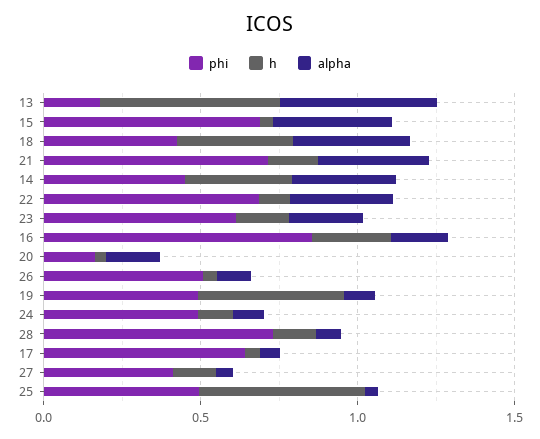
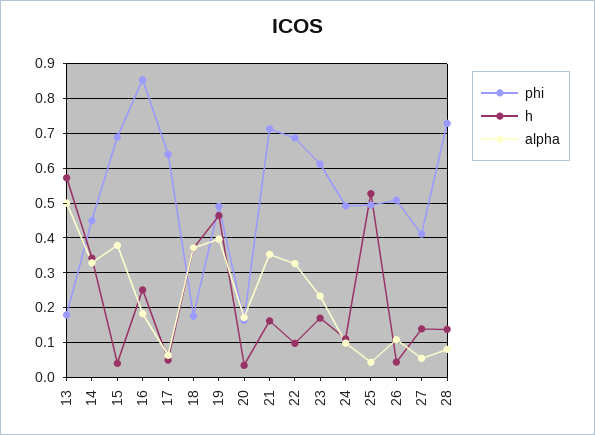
phi, 18: 0.4 -> 0.18
alpha, 19: 0.1 -> 0.4

